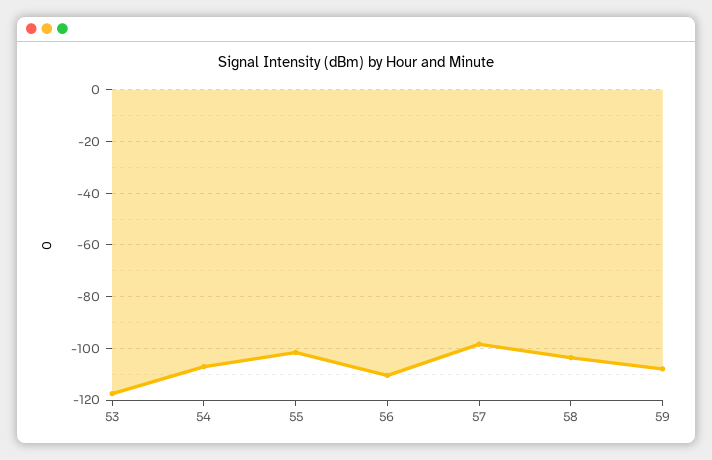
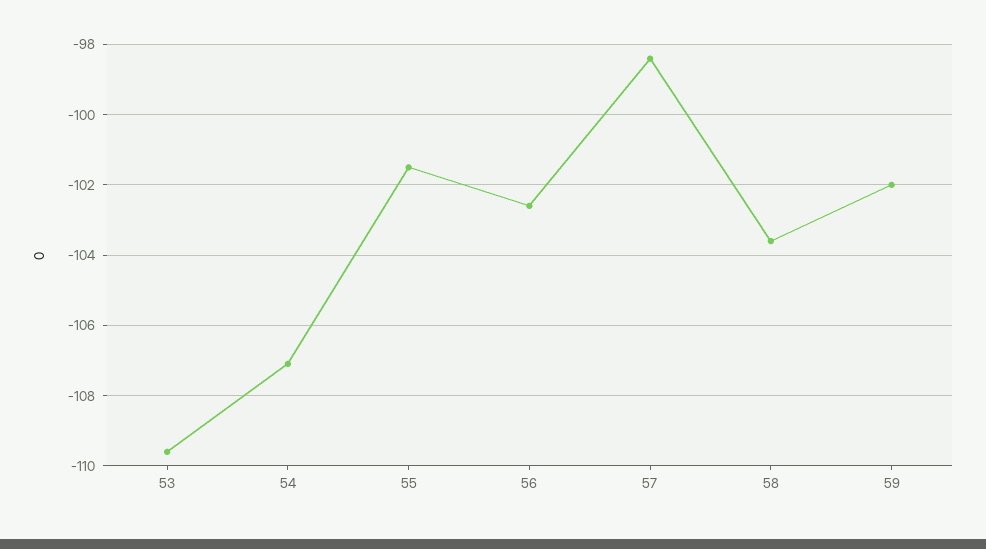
53: -117.5 -> -109.5
56: -110 -> -102.5
59: -107.5 -> -102

